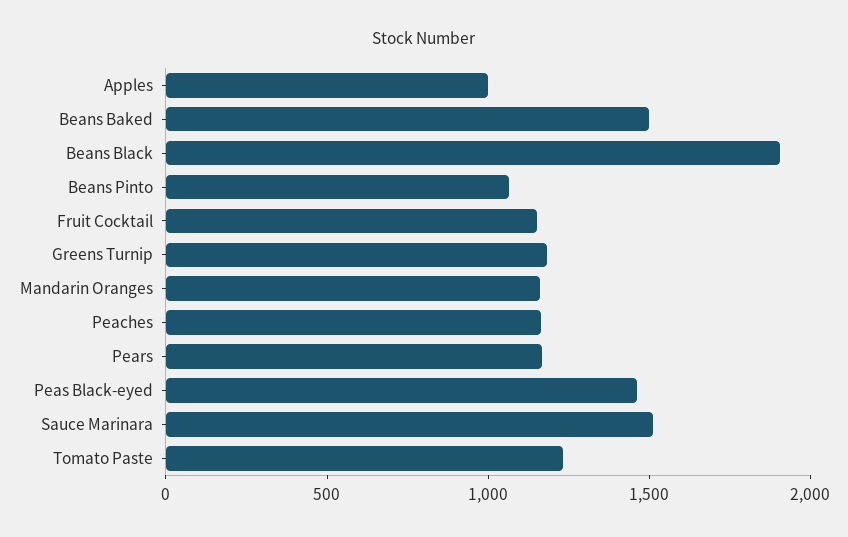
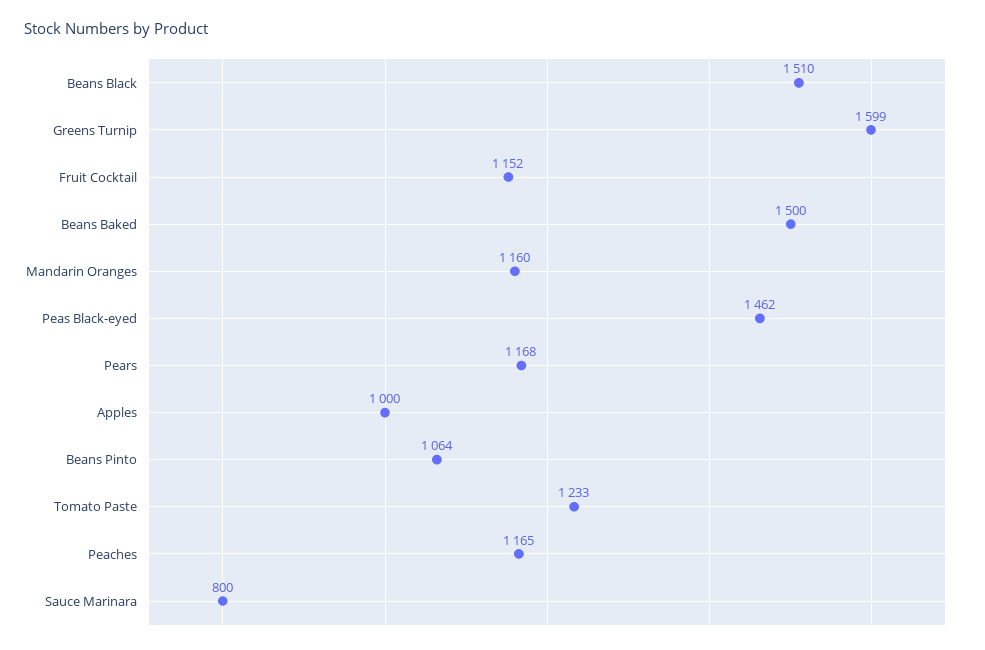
Beans Black: 1900 -> 1510
Greens Turnip: 1200 -> 1599
Sauce Marinara: 1500 -> 800

